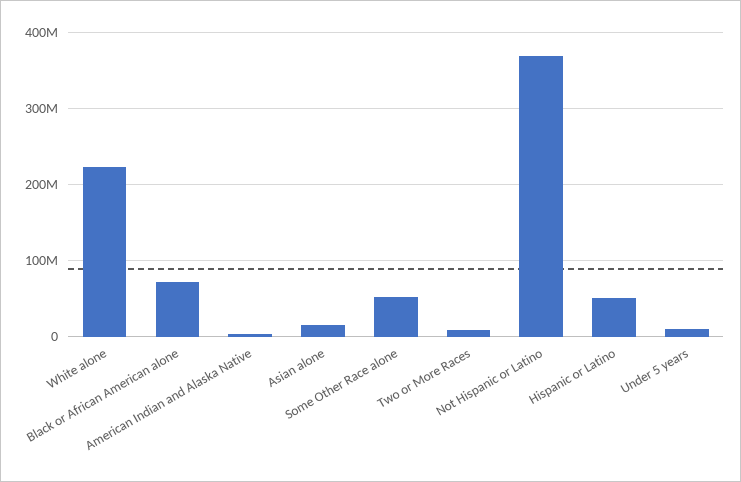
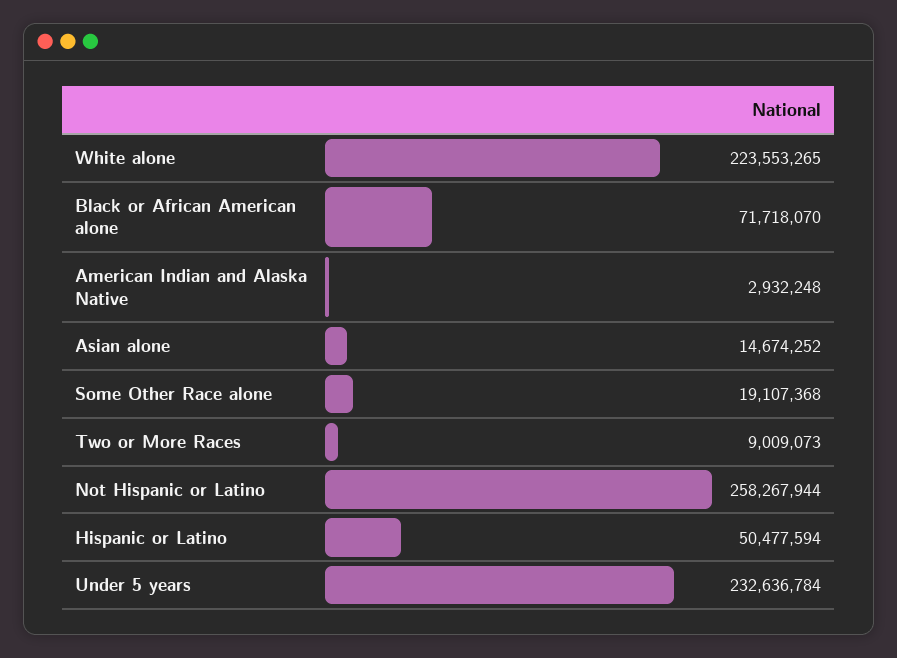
Some Other Race alone: 50000000 -> 19107368
Not Hispanic or Latino: 370000000 -> 258267944
Under 5 years: 10000000 -> 232636784

